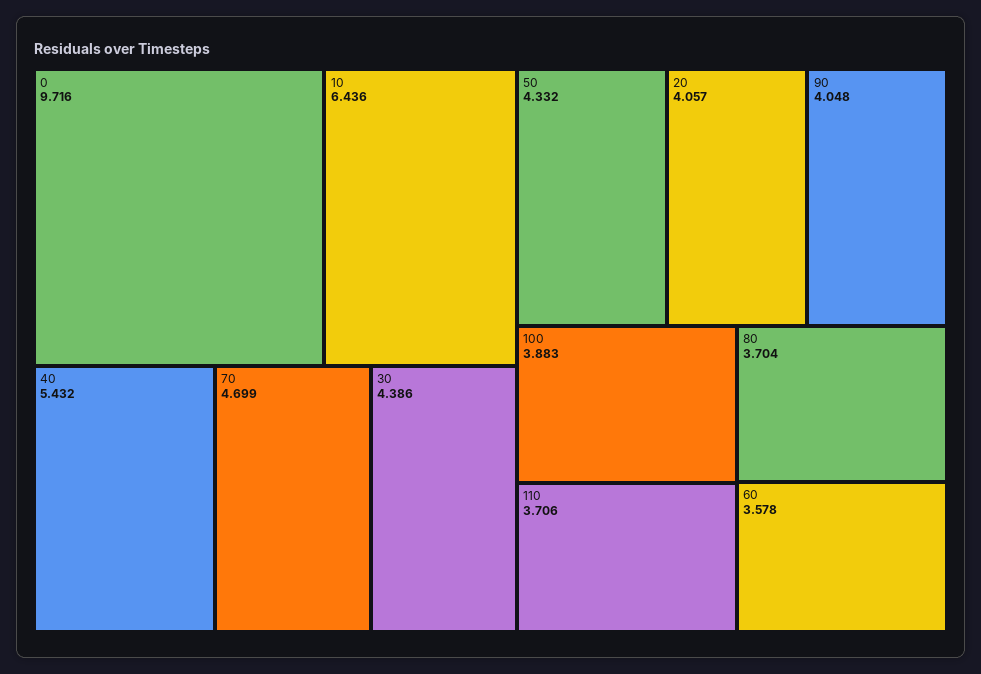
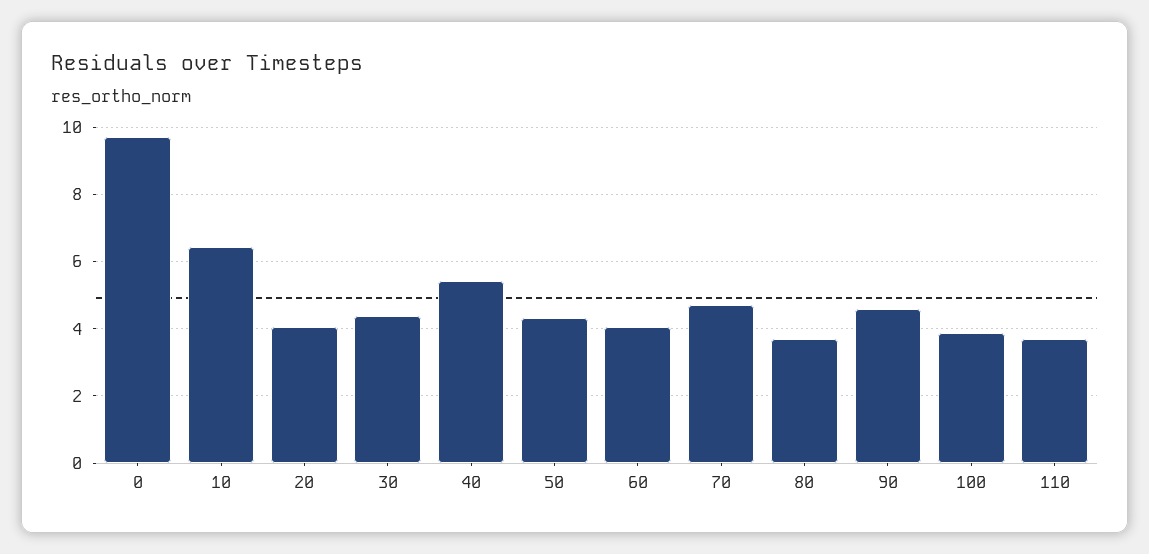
90: 4.048 -> 4.6
60: 3.578 -> 4

